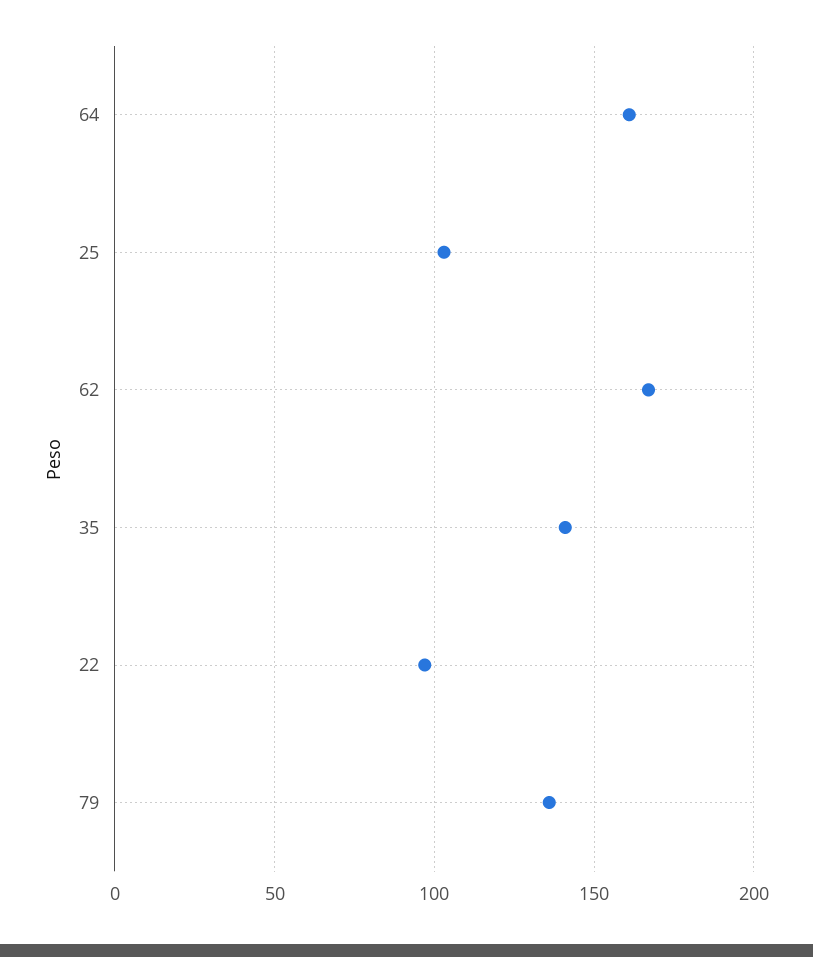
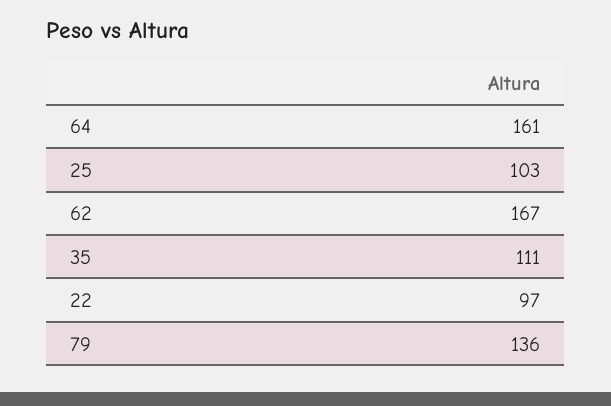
35: 140 -> 111

